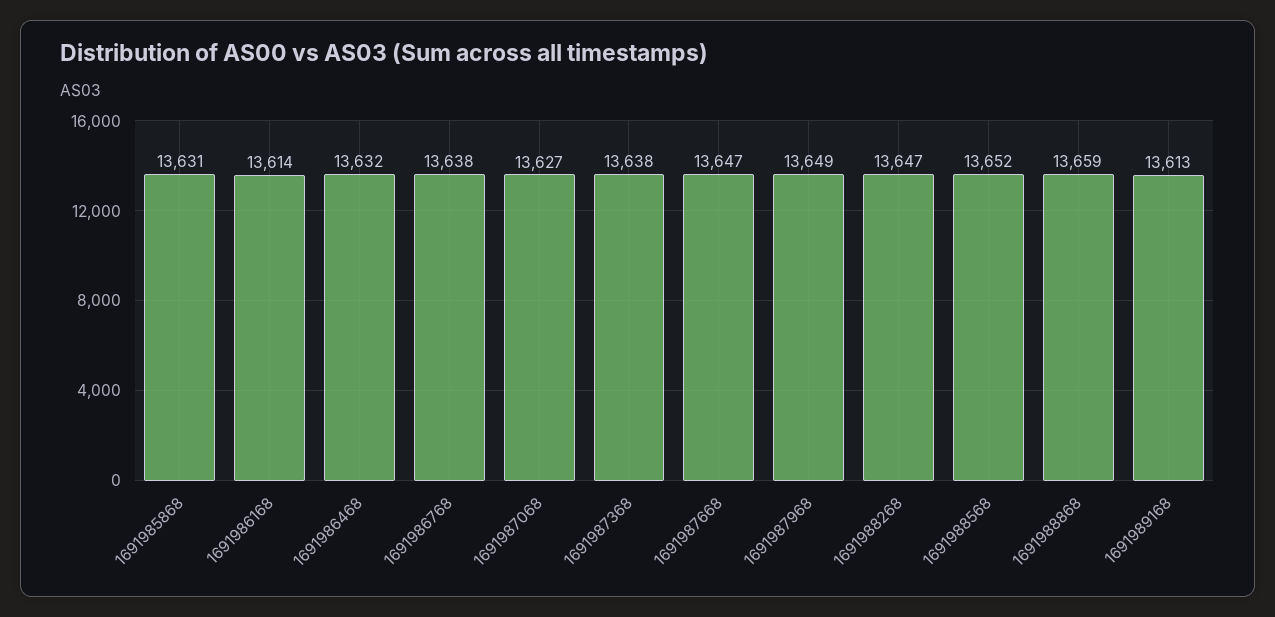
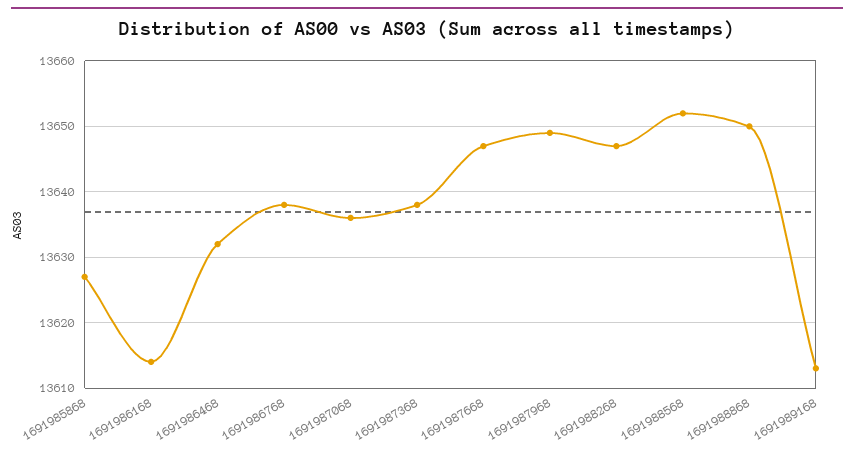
1691985868: 13631 -> 13627
1691987068: 13627 -> 13636
1691988868: 13659 -> 13650

